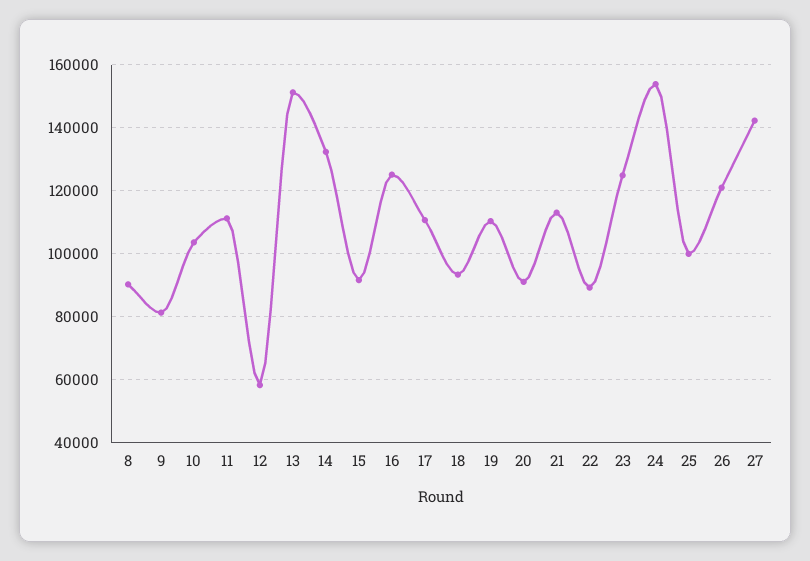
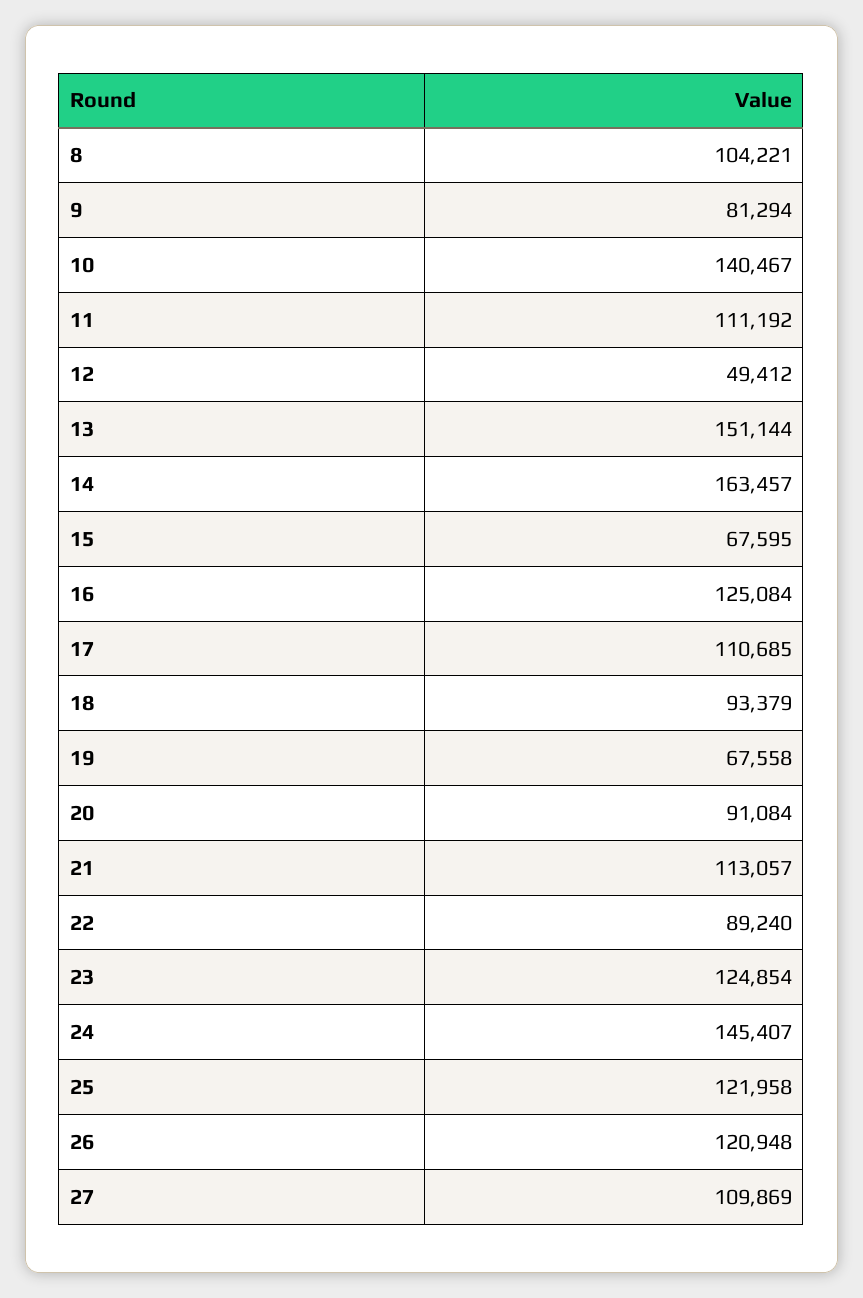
8: 90000 -> 104221
10: 104000 -> 140467
12: 58000 -> 49412
14: 132000 -> 163457
15: 92000 -> 67595
19: 110000 -> 67558
24: 154000 -> 145407
25: 100000 -> 121958
27: 142000 -> 109869

